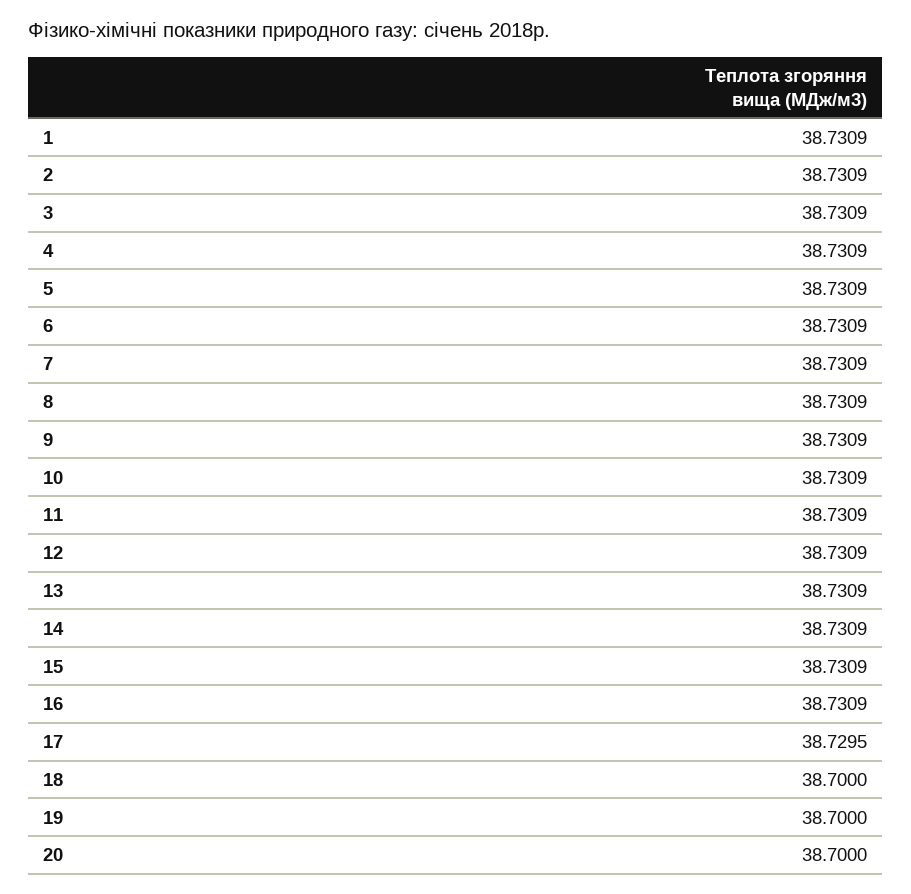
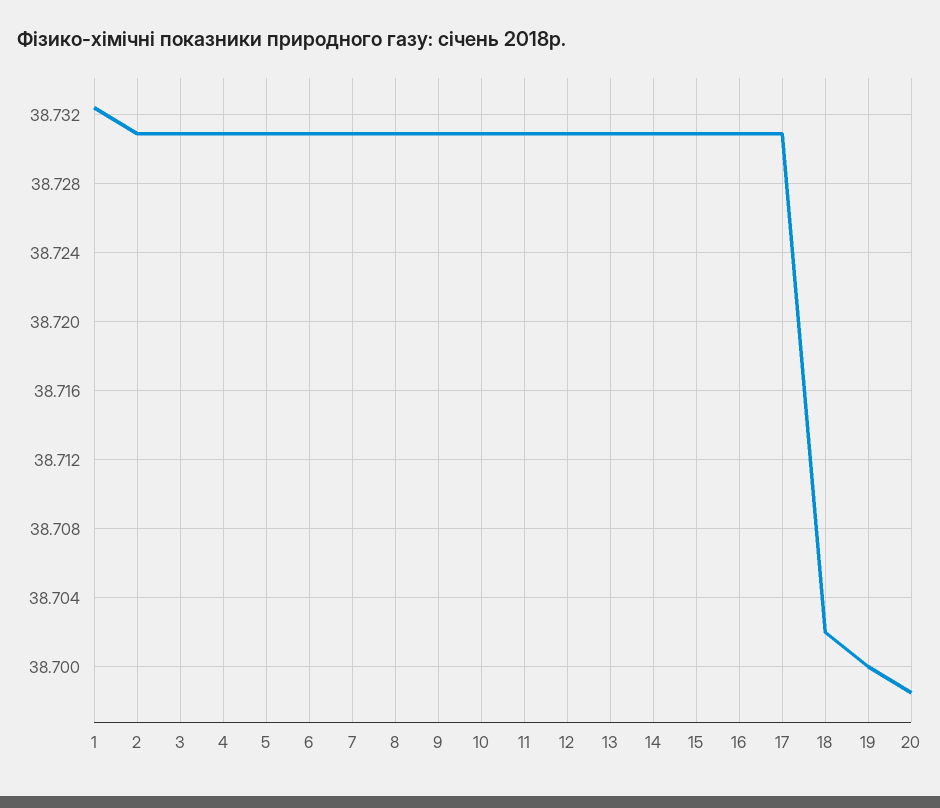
1: 38.7309 -> 38.7325
17: 38.7295 -> 38.731
18: 38.7 -> 38.702
20: 38.7 -> 38.6985

